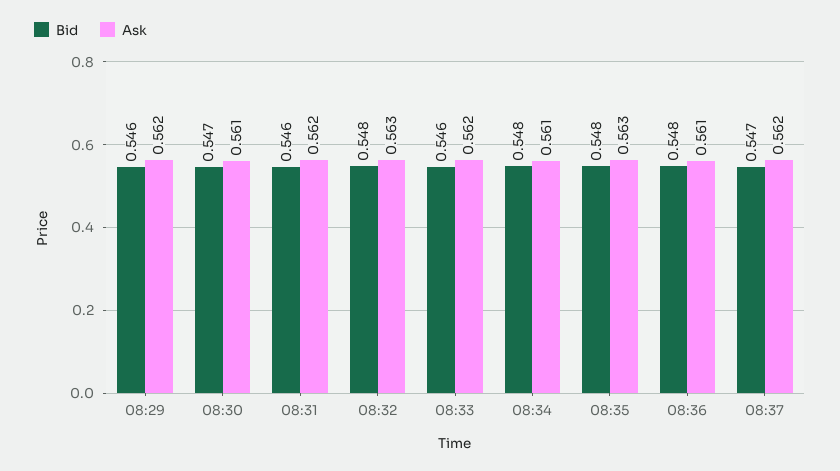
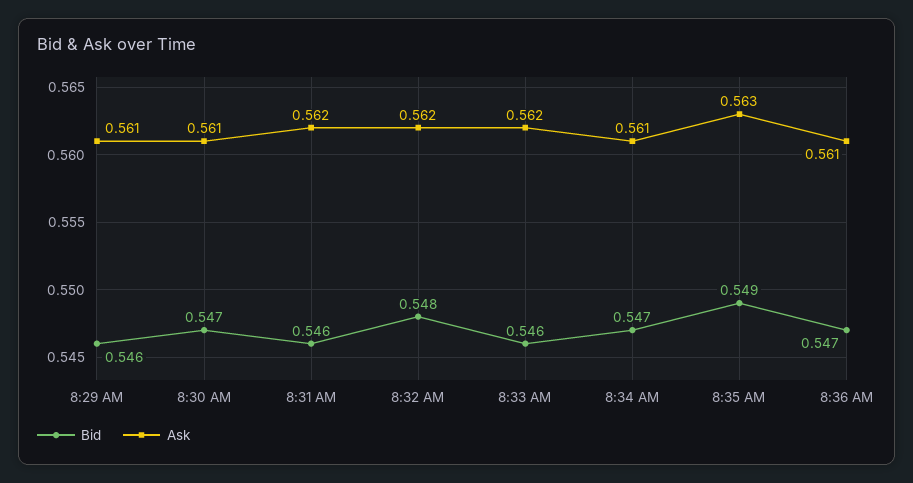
Ask, 08:29: 0.562 -> 0.561
Ask, 08:32: 0.563 -> 0.562
Bid, 08:34: 0.548 -> 0.547
Bid, 08:35: 0.548 -> 0.549
Bid, 08:36: 0.548 -> 0.547
Bid, 08:37: 0.547 -> none
Ask, 08:37: 0.562 -> none

